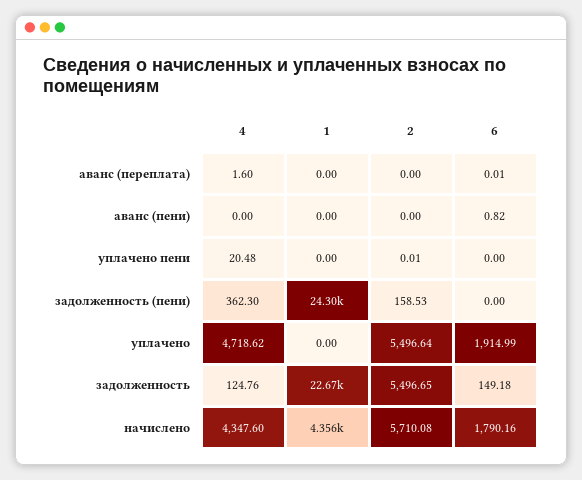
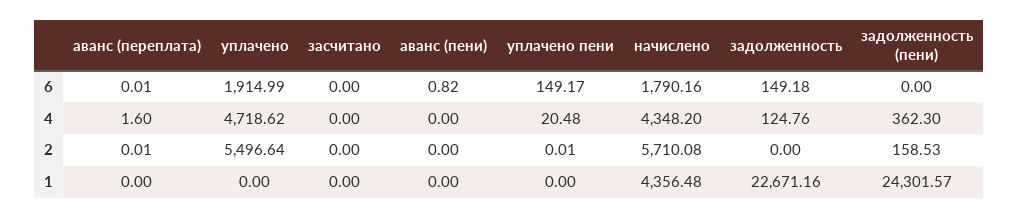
2, аванс (переплата): 0 -> 0.01
6, уплачено пени: 0 -> 149.17
2, задолженность: 5496.65 -> 0
4, начислено: 4347.6 -> 4348.2
6, засчитано: none -> 0
4, засчитано: none -> 0
2, засчитано: none -> 0
1, засчитано: none -> 0

